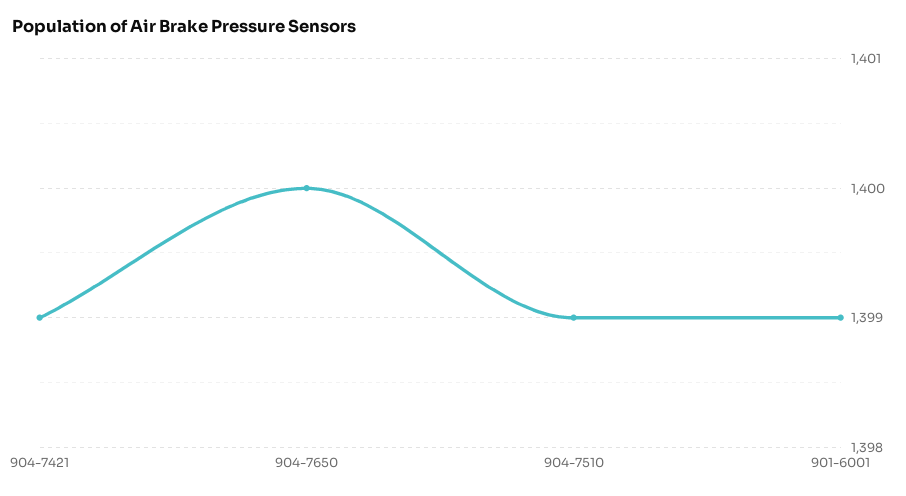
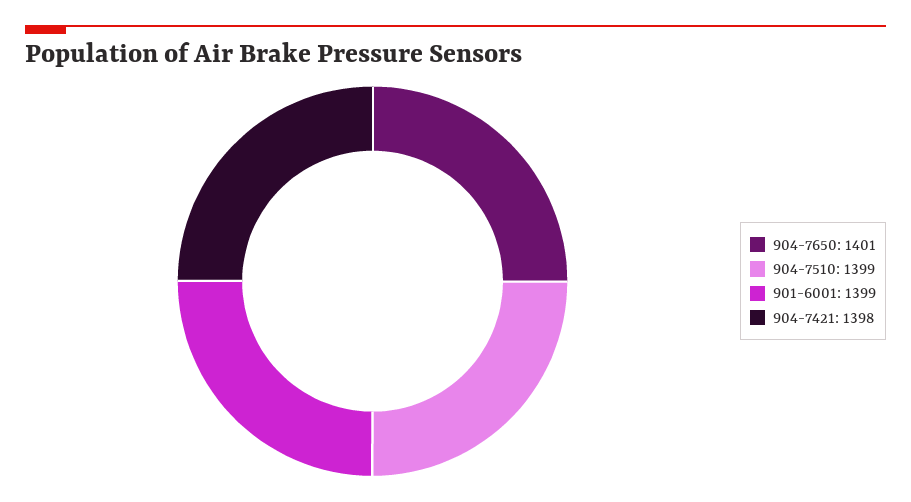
904-7421: 1399 -> 1398
904-7650: 1400 -> 1401

